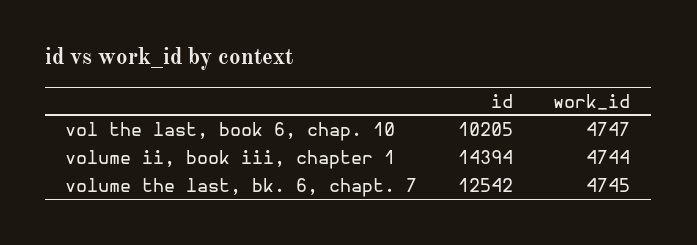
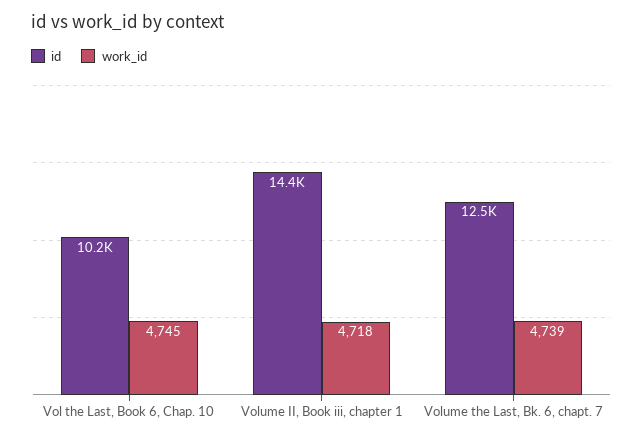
work_id, vol the last, book 6, chap. 10: 4747 -> 4745
work_id, volume ii, book iii, chapter 1: 4744 -> 4718
work_id, volume the last, bk. 6, chapt. 7: 4745 -> 4739

